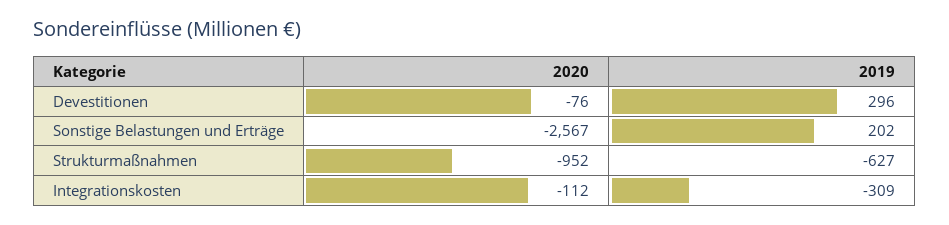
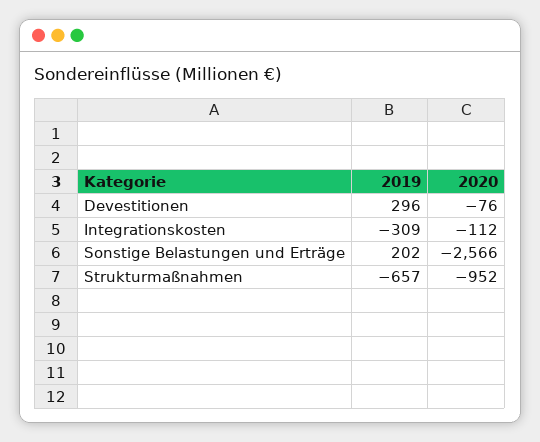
2020, Sonstige Belastungen und Erträge: -2567 -> -2566
2019, Strukturmaßnahmen: -627 -> -657

